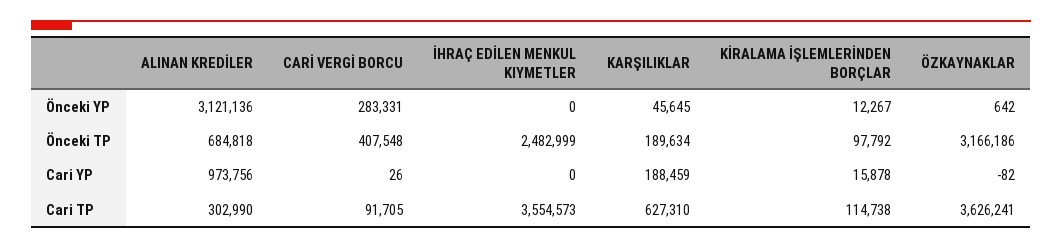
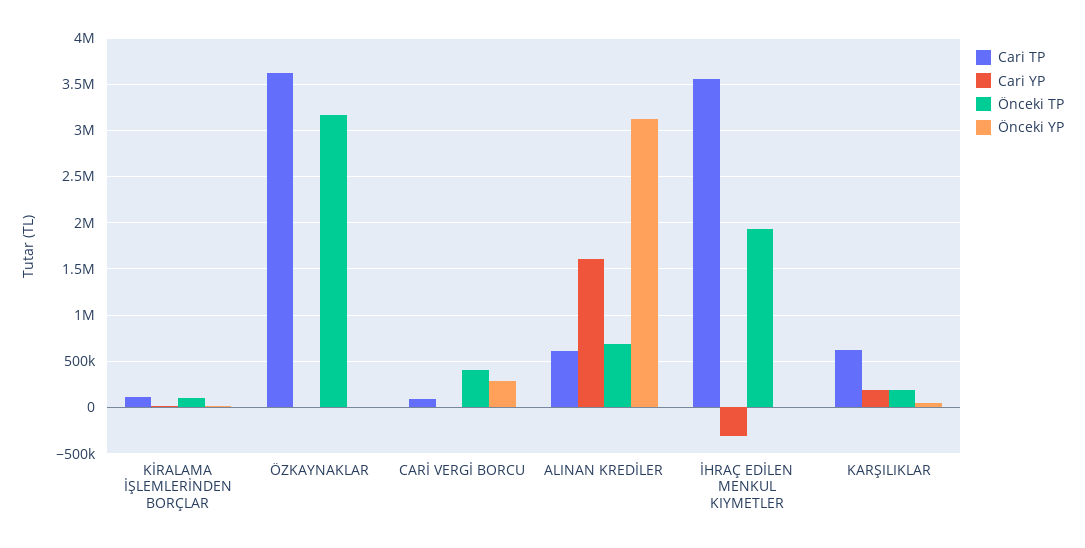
Önceki TP, İHRAÇ EDİLEN MENKUL KIYMETLER: 2482999 -> 1900000
Cari YP, ALINAN KREDİLER: 973756 -> 1600000
Cari YP, İHRAÇ EDİLEN MENKUL KIYMETLER: 0 -> -300000
Cari TP, ALINAN KREDİLER: 302990 -> 600000

